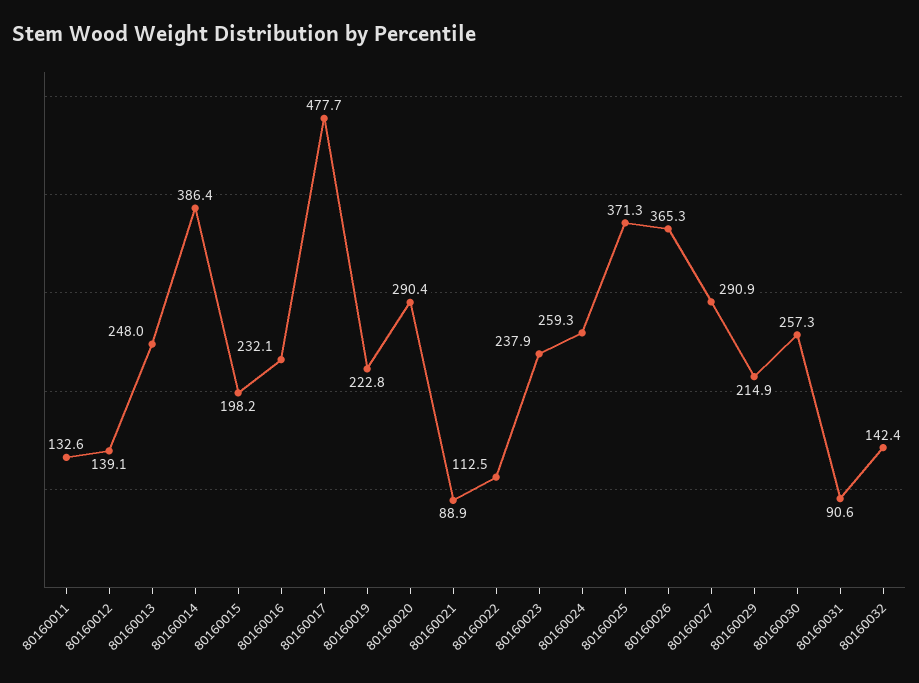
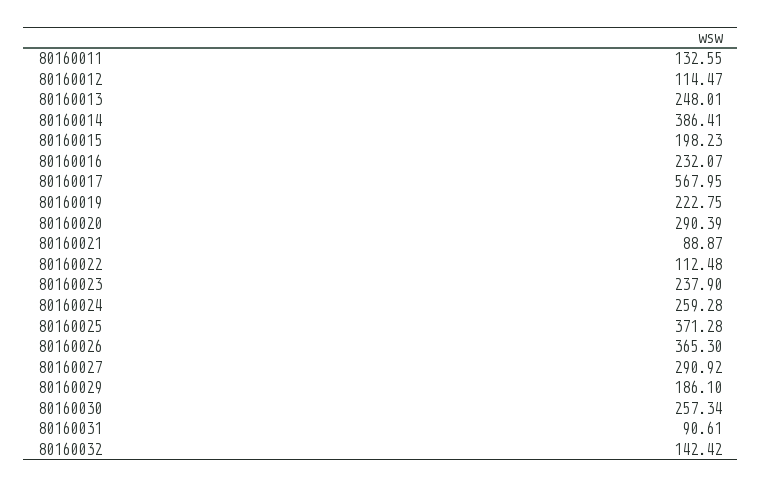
80160012: 139.1 -> 114.47
80160017: 477.7 -> 567.95
80160029: 214.9 -> 186.1

